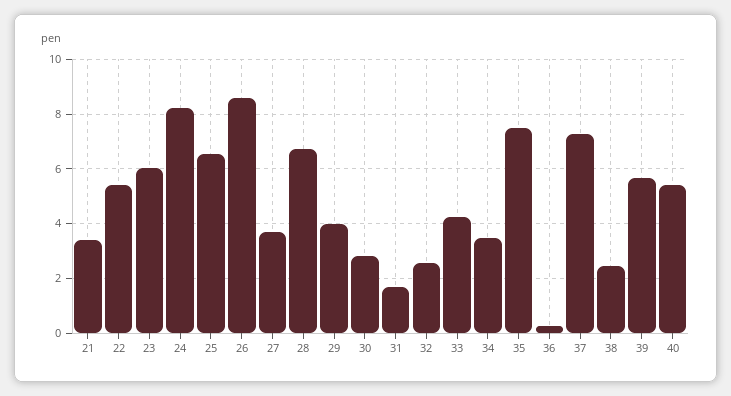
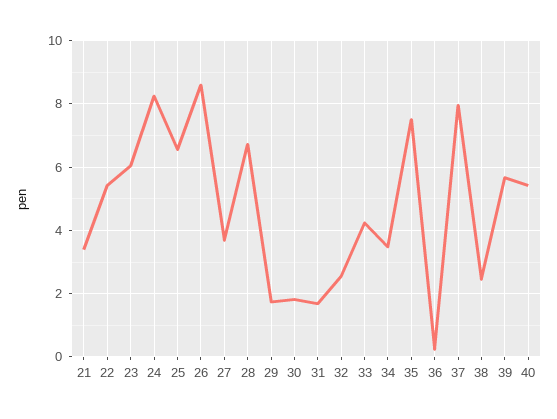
29: 4 -> 1.8
30: 2.75 -> 1.8
37: 7.25 -> 8

